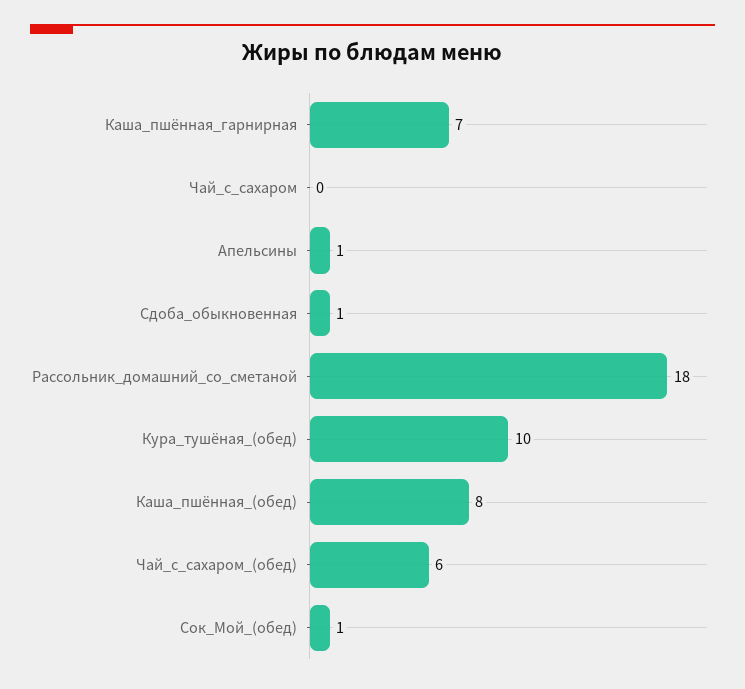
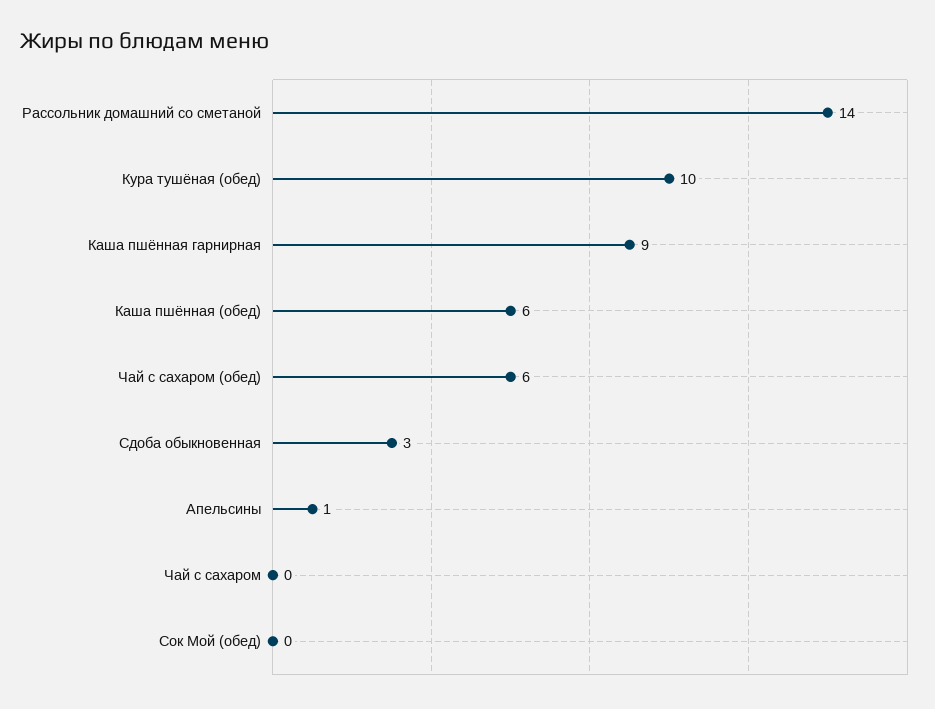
Каша_пшённая_гарнирная: 7 -> 9
Сдоба_обыкновенная: 1 -> 3
Рассольник_домашний_со_сметаной: 18 -> 14
Каша_пшённая_(обед): 8 -> 6
Сок_Мой_(обед): 1 -> 0

